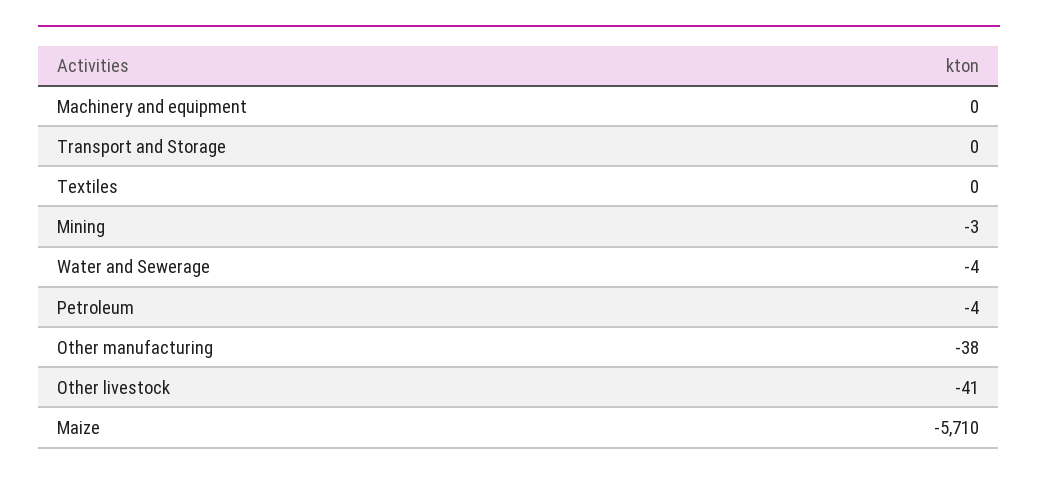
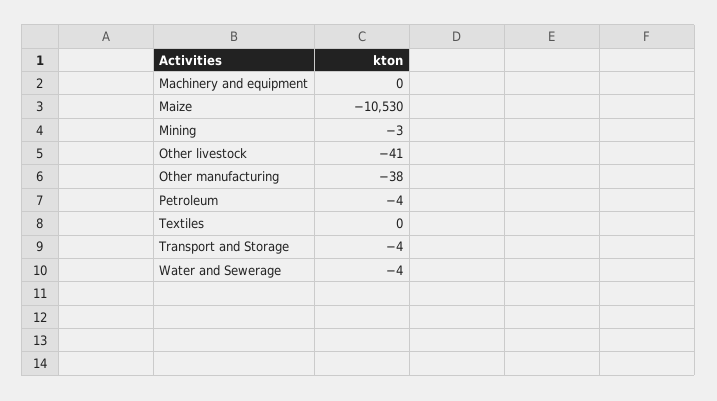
Transport and Storage: 0 -> -4
Maize: -5710 -> -10530

